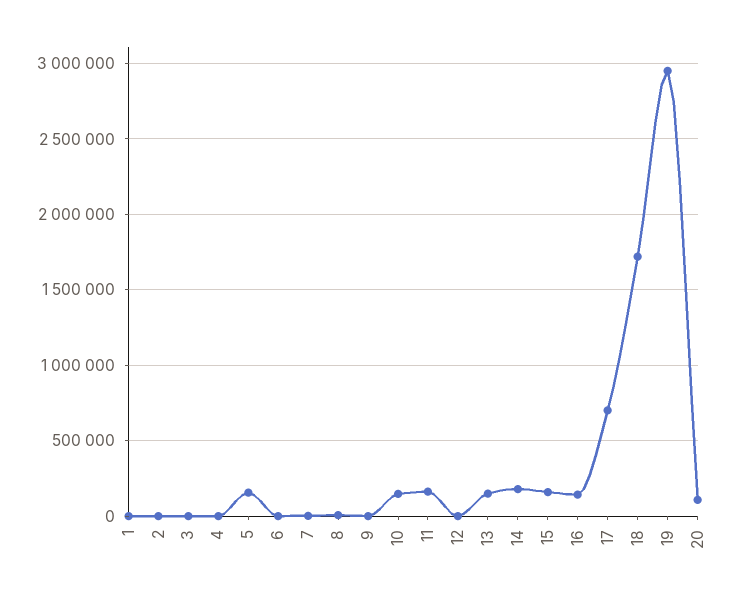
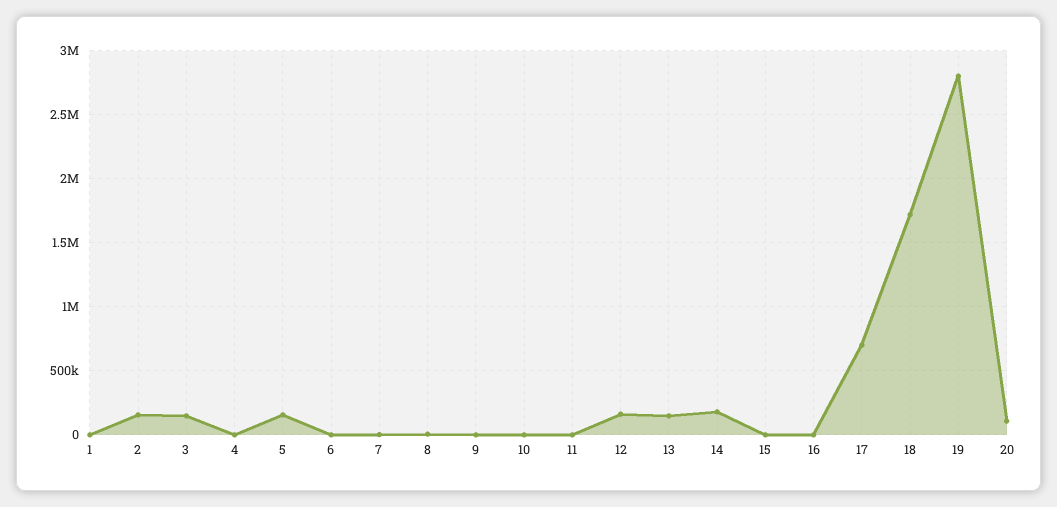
2: 0 -> 150000
3: 0 -> 150000
10: 150000 -> 0
11: 150000 -> 0
12: 0 -> 150000
15: 150000 -> 0
16: 150000 -> 0
19: 2950000 -> 2800000

